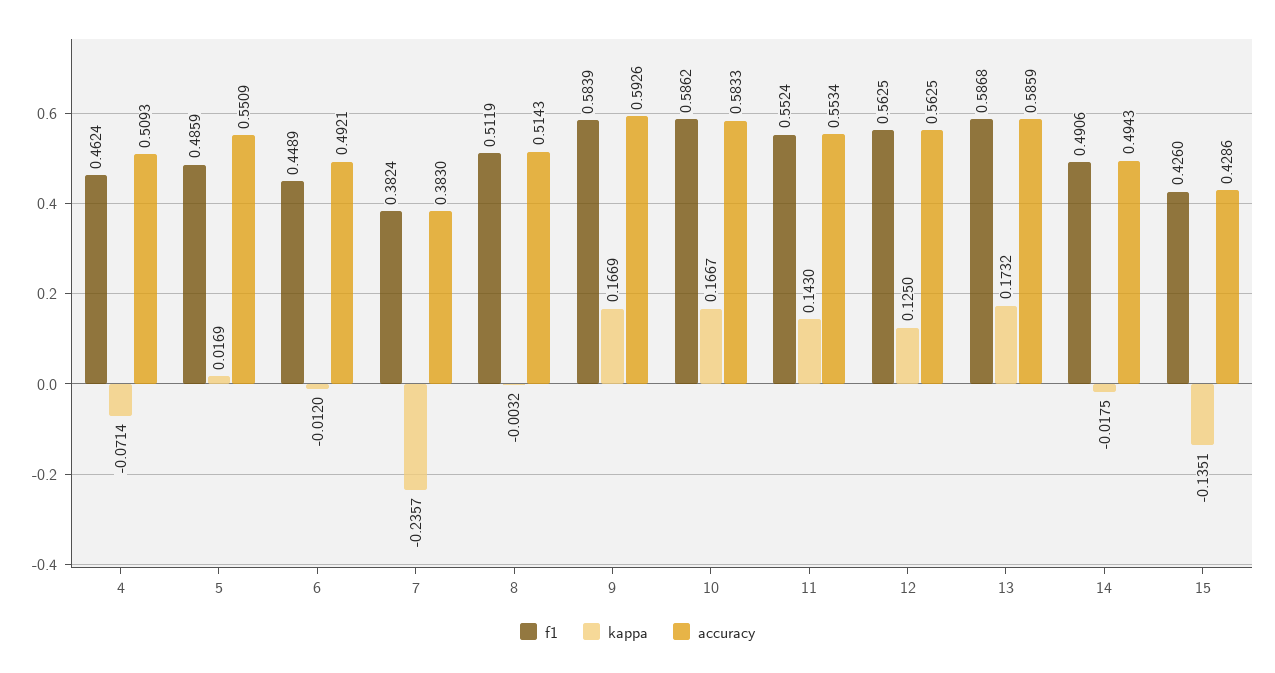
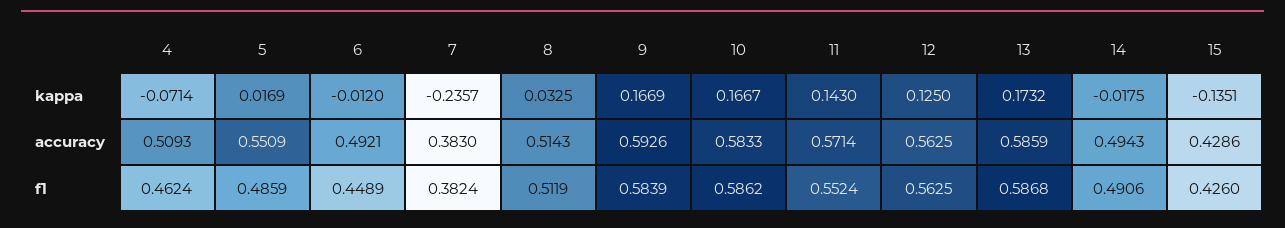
kappa, 8: -0.0032 -> 0.0325
accuracy, 11: 0.5534 -> 0.5714

